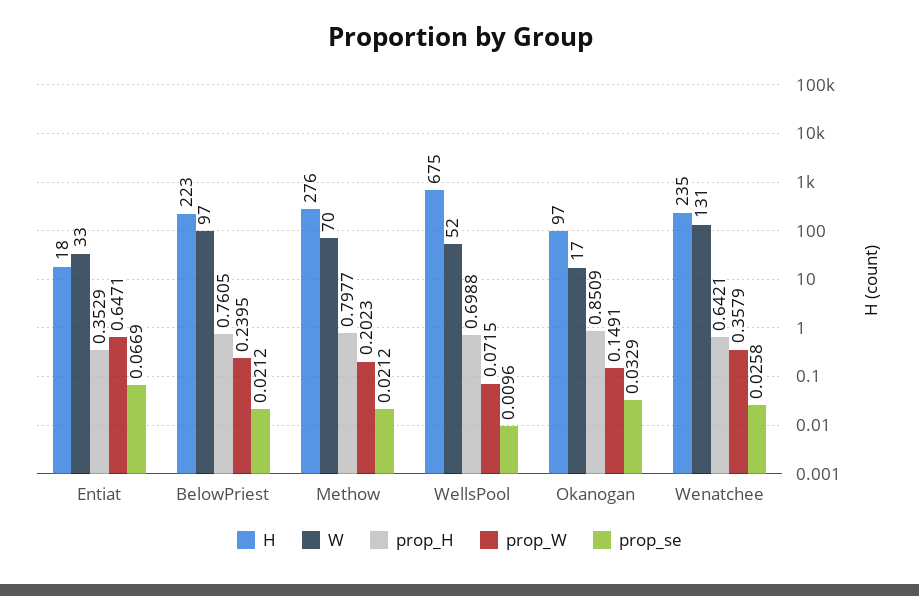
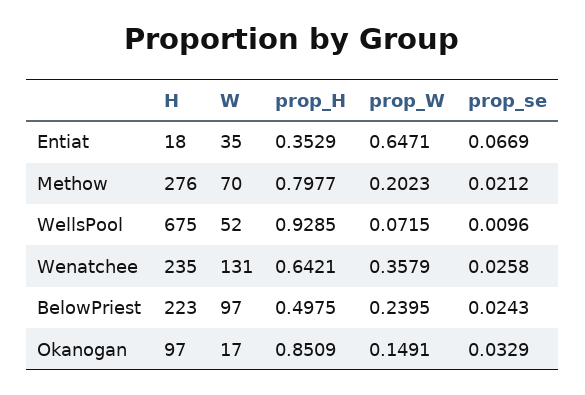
W, Entiat: 33 -> 35
prop_H, BelowPriest: 0.7605 -> 0.4975
prop_se, BelowPriest: 0.0212 -> 0.0243
prop_H, WellsPool: 0.6988 -> 0.9285

